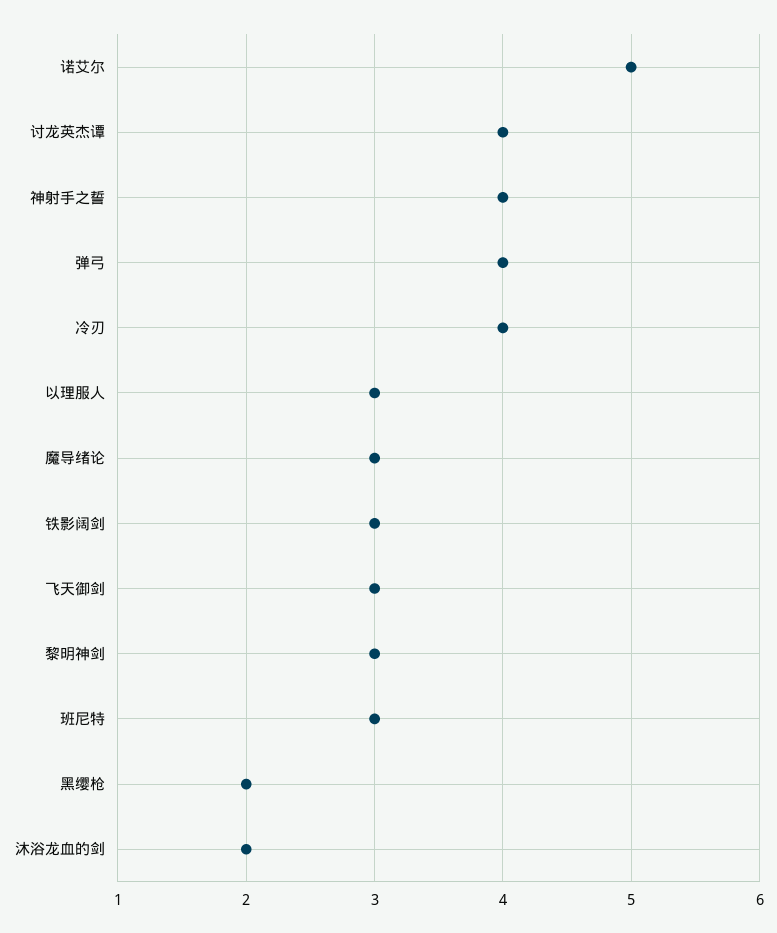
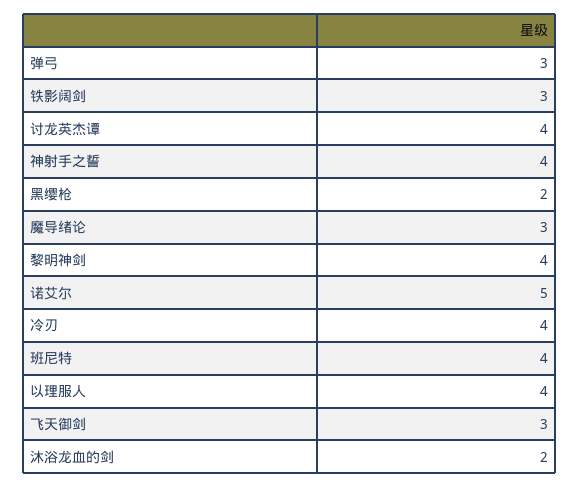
弹弓: 4 -> 3
以理服人: 3 -> 4
黎明神剑: 3 -> 4
班尼特: 3 -> 4

